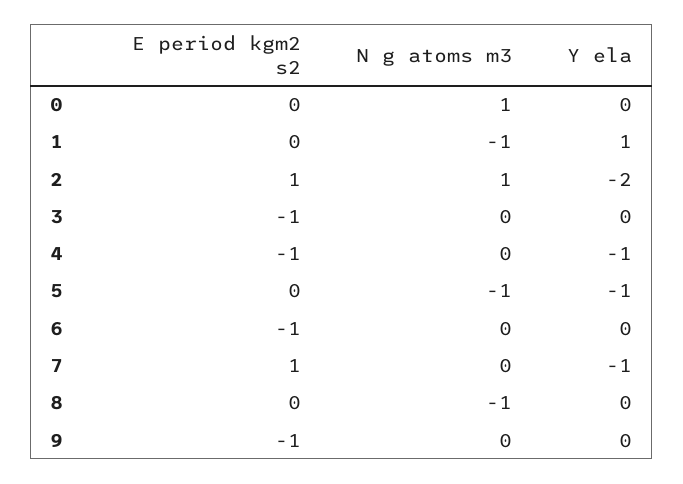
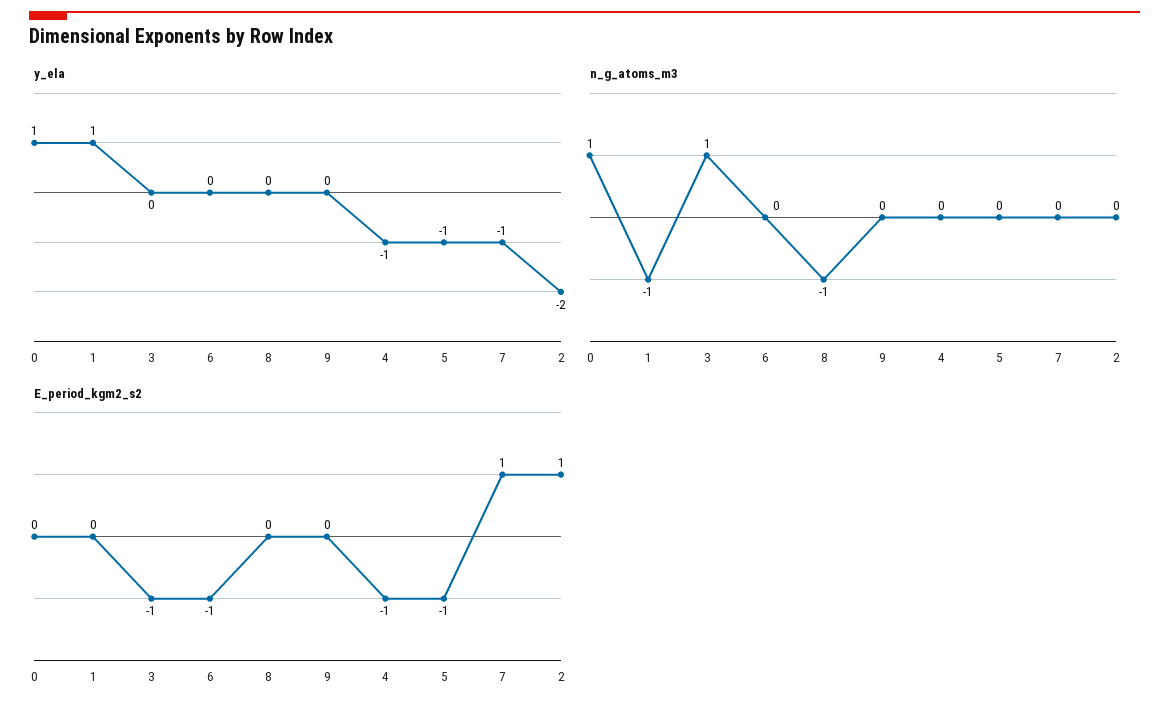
Y ela, 0: 0 -> 1
N g atoms m3, 2: 1 -> 0
N g atoms m3, 3: 0 -> 1
E period kgm2 s2, 5: 0 -> -1
N g atoms m3, 5: -1 -> 0
E period kgm2 s2, 9: -1 -> 0

